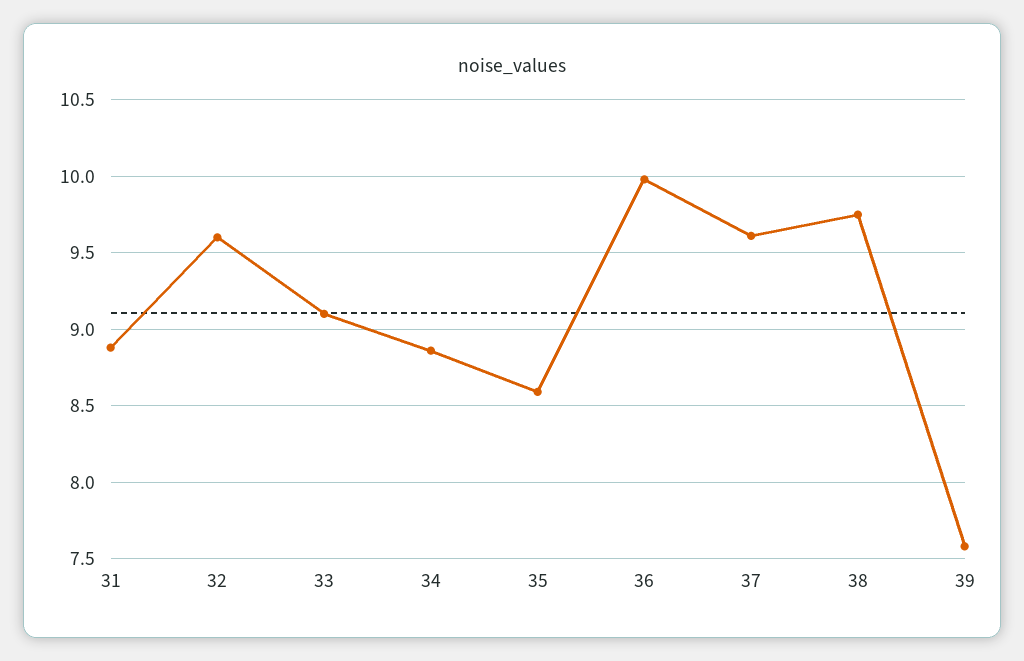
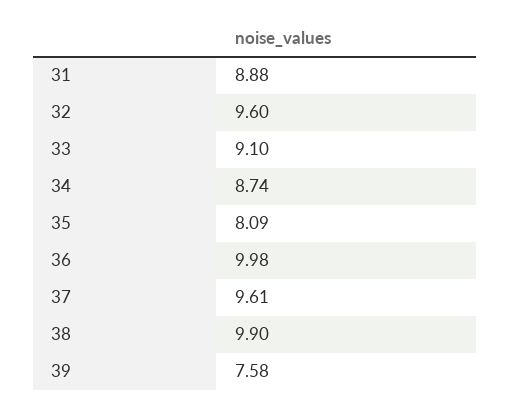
34: 8.85 -> 8.74
35: 8.6 -> 8.09
38: 9.75 -> 9.9

